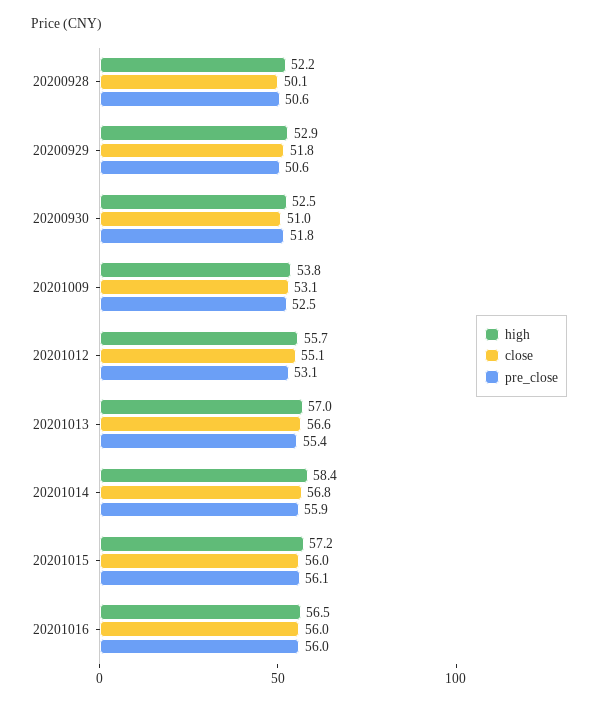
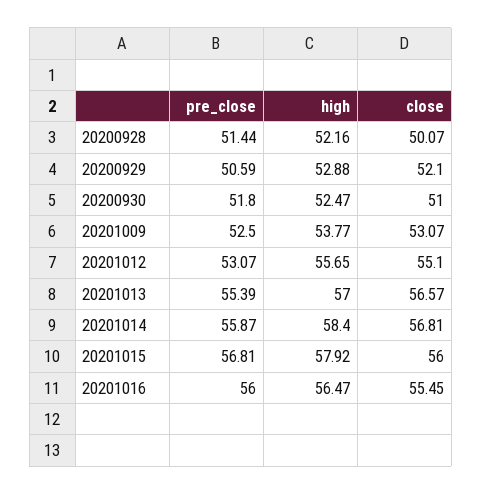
pre_close, 20200928: 50.6 -> 51.44
close, 20200929: 51.8 -> 52.1
high, 20201015: 57.2 -> 57.92
pre_close, 20201015: 56.1 -> 56.81
close, 20201016: 56 -> 55.45

